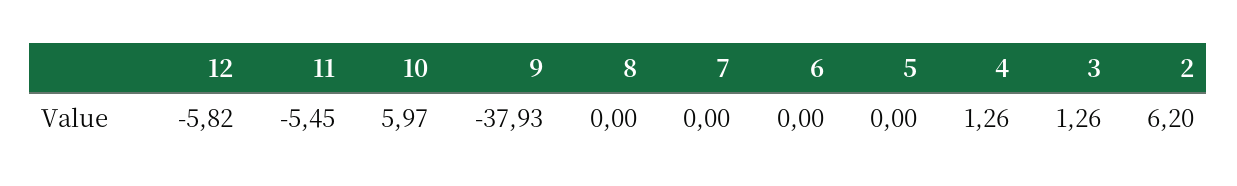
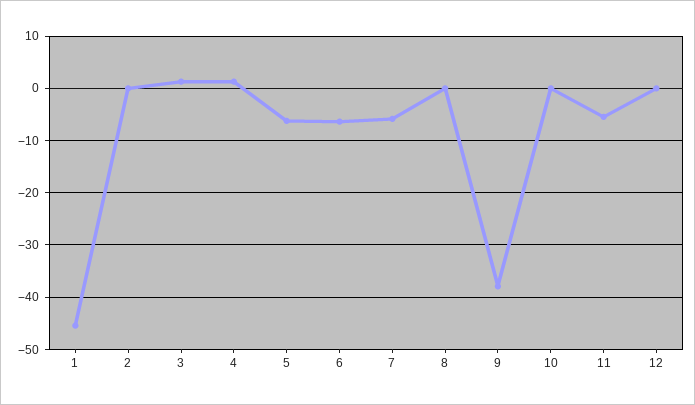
12: -5.82 -> 0
10: 5.97 -> 0
7: 0 -> -6
6: 0 -> -6
5: 0 -> -6
2: 6.2 -> 0
1: none -> -46

